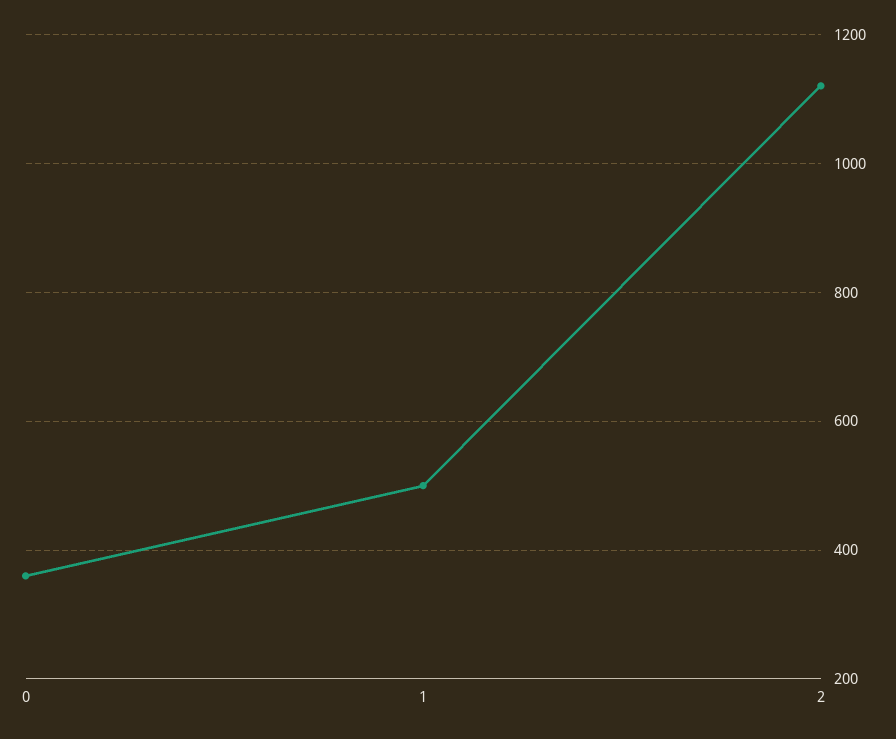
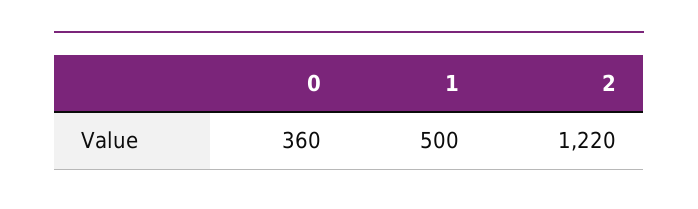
2: 1120 -> 1220

